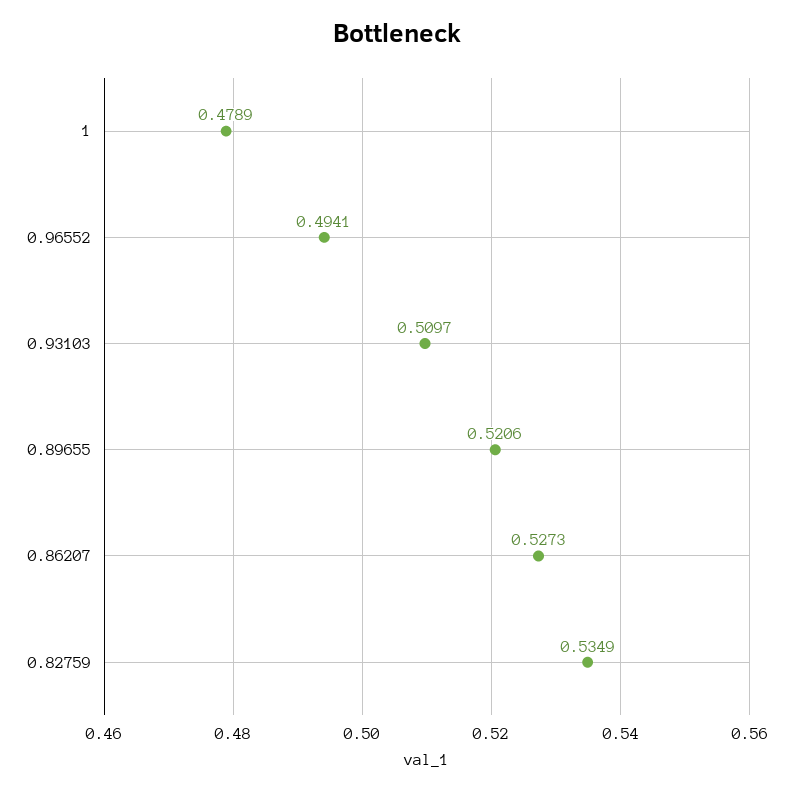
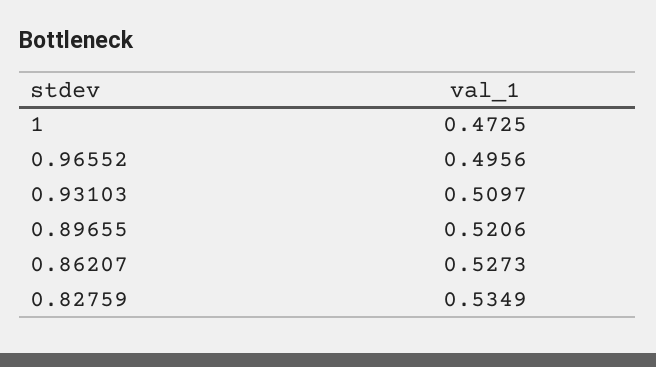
1: 0.4789 -> 0.4725
0.96552: 0.4941 -> 0.4956

